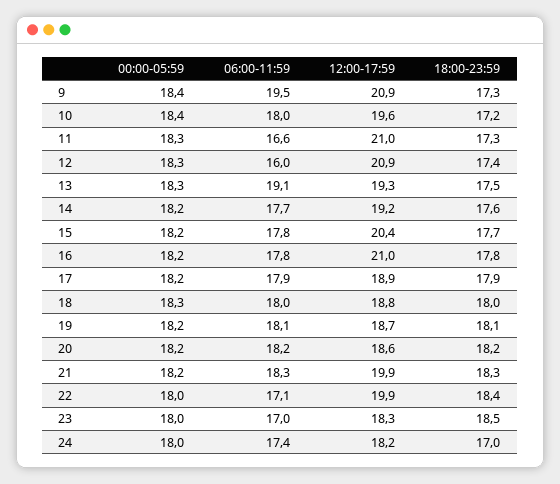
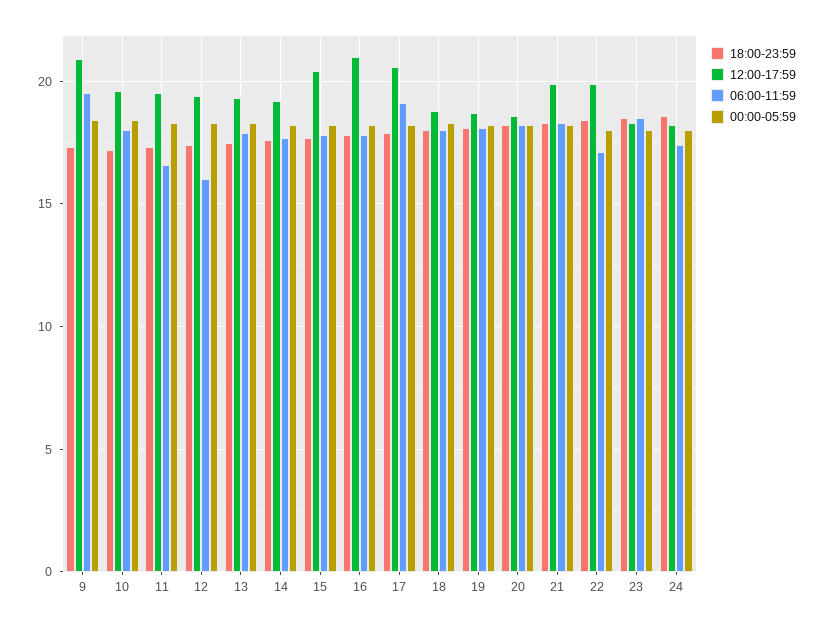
12:00-17:59, 11: 21 -> 19.5
12:00-17:59, 12: 20.9 -> 19.5
06:00-11:59, 13: 19.1 -> 18
06:00-11:59, 17: 17.9 -> 19
12:00-17:59, 17: 18.9 -> 20.5
06:00-11:59, 23: 17 -> 18.5
18:00-23:59, 24: 17 -> 18.5

